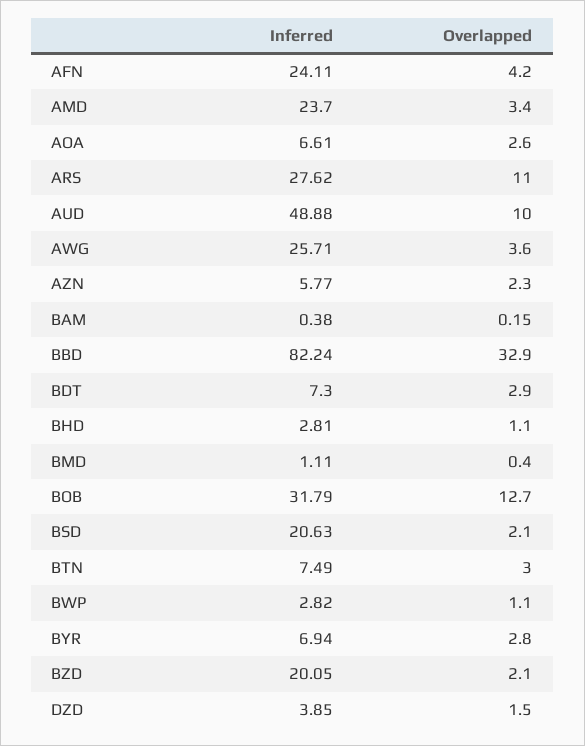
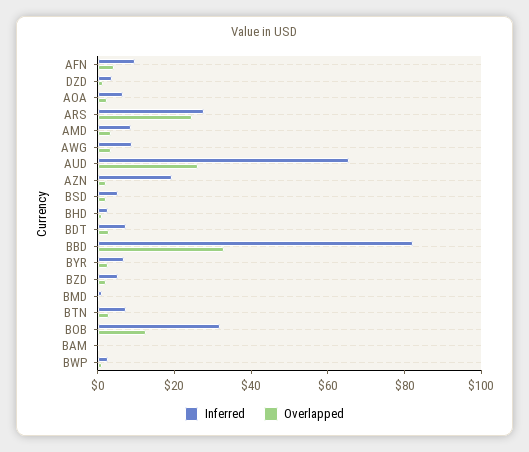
Inferred, AFN: 24.11 -> 10
Inferred, AMD: 23.7 -> 10
Overlapped, ARS: 11 -> 25
Inferred, AUD: 48.88 -> 65
Overlapped, AUD: 10 -> 25
Inferred, AWG: 25.71 -> 10
Inferred, AZN: 5.77 -> 20
Inferred, BSD: 20.63 -> 5
Inferred, BZD: 20.05 -> 5

